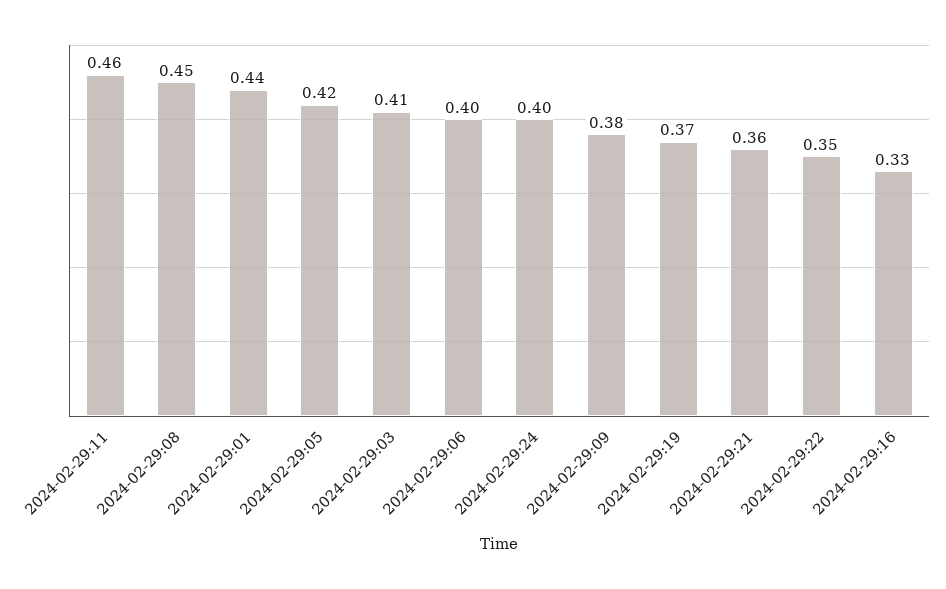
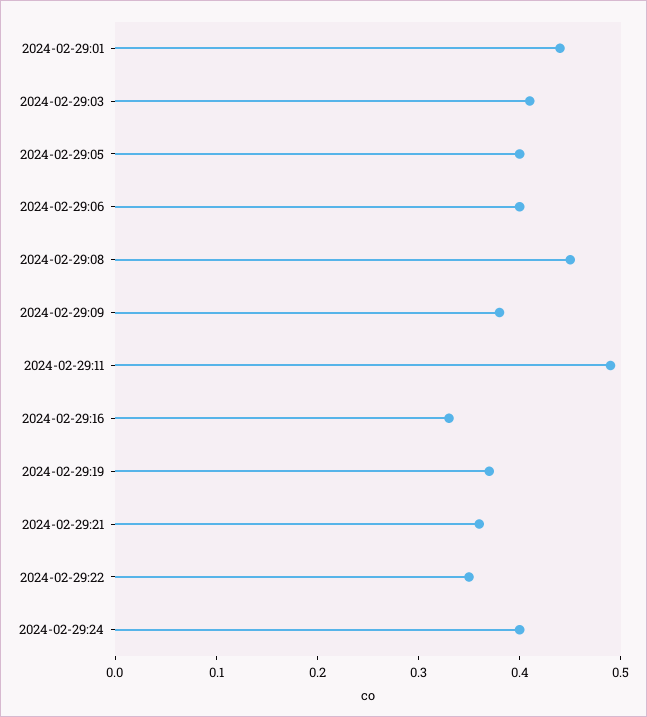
2024-02-29:11: 0.46 -> 0.49
2024-02-29:05: 0.42 -> 0.4

